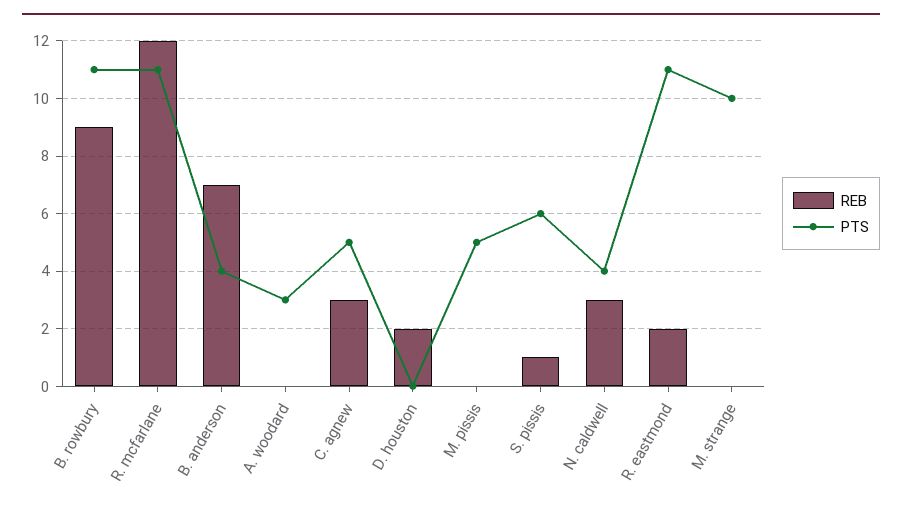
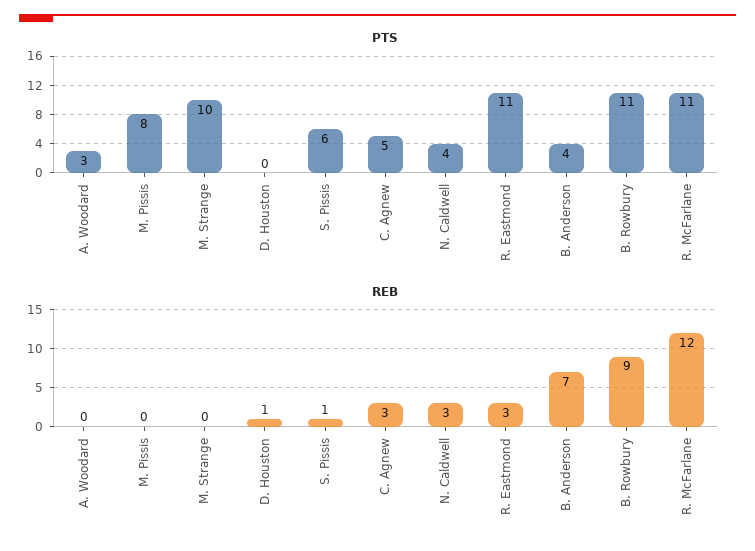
REB, D. houston: 2 -> 1
PTS, M. pissis: 5 -> 8
REB, R. eastmond: 2 -> 3

